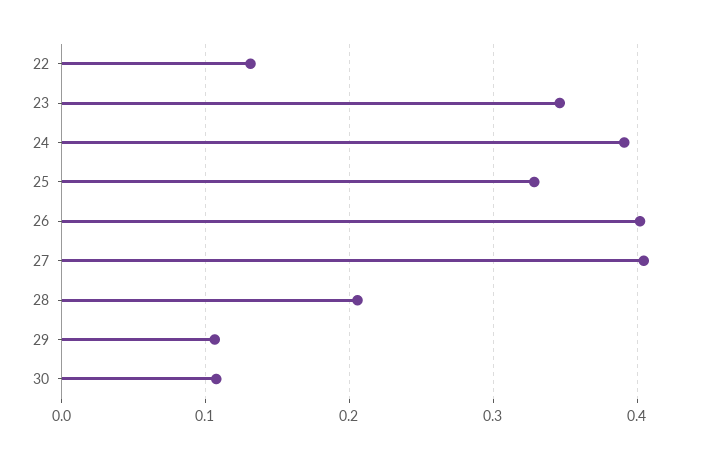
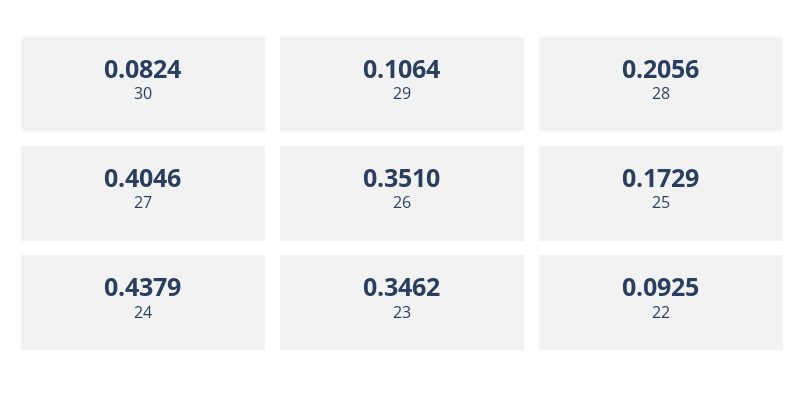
22: 0.13 -> 0.0925
24: 0.39 -> 0.4379
25: 0.33 -> 0.1729
26: 0.4 -> 0.351
30: 0.11 -> 0.0824

